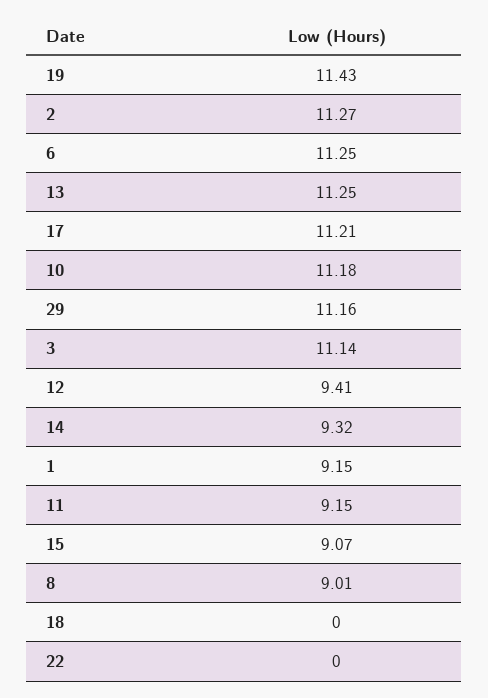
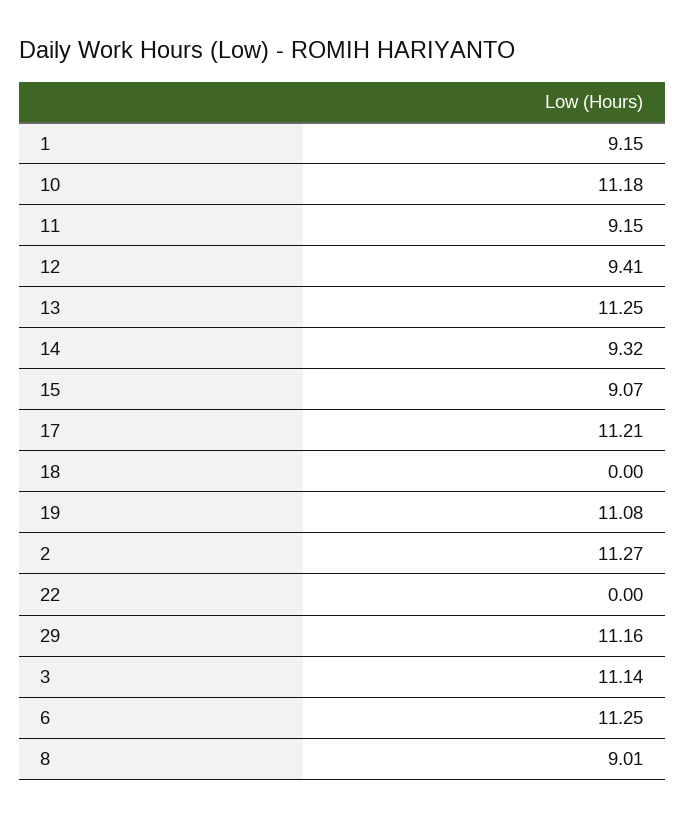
19: 11.43 -> 11.08

